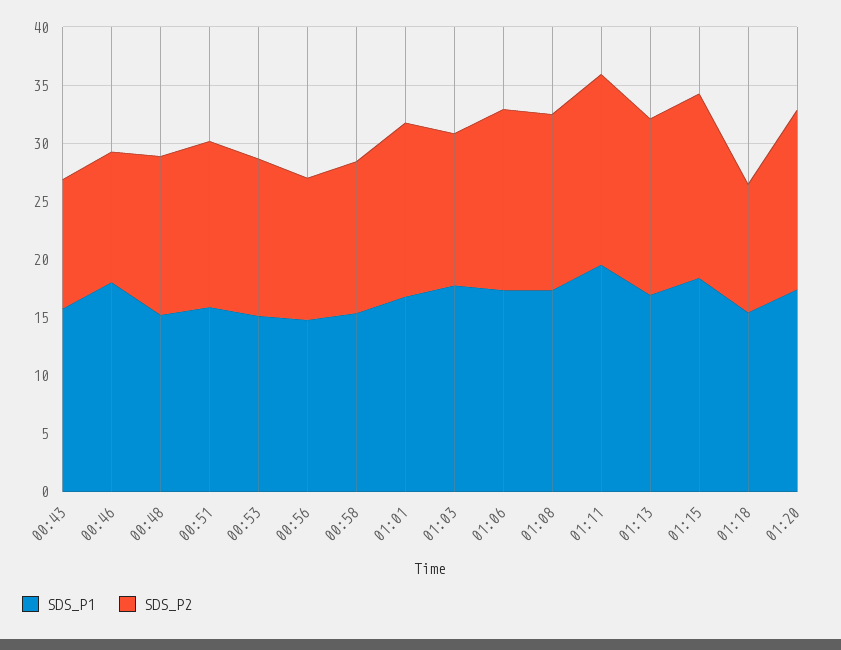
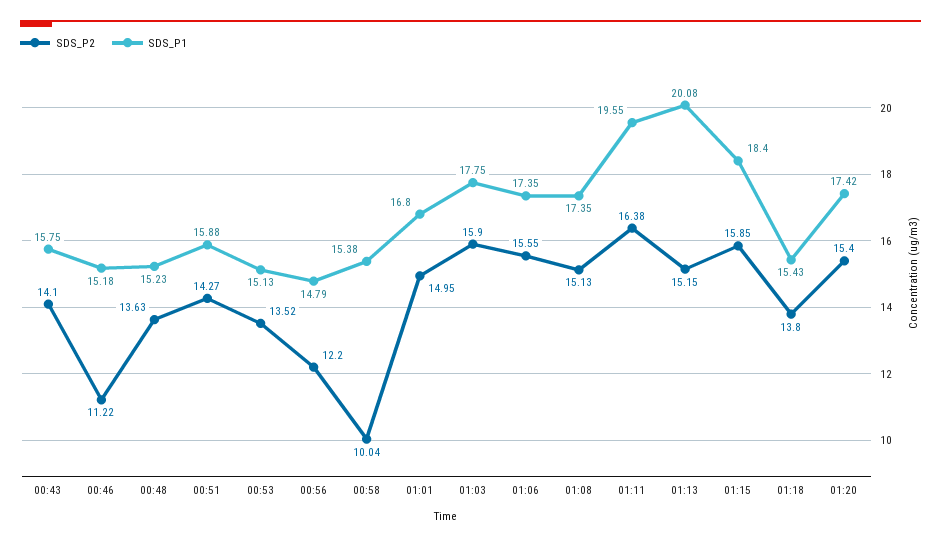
SDS_P2, 00:43: 11 -> 14.1
SDS_P1, 00:46: 18 -> 15.18
SDS_P2, 00:58: 13 -> 10.04
SDS_P2, 01:03: 13 -> 15.9
SDS_P1, 01:13: 17 -> 20.08
SDS_P2, 01:18: 11 -> 13.8

